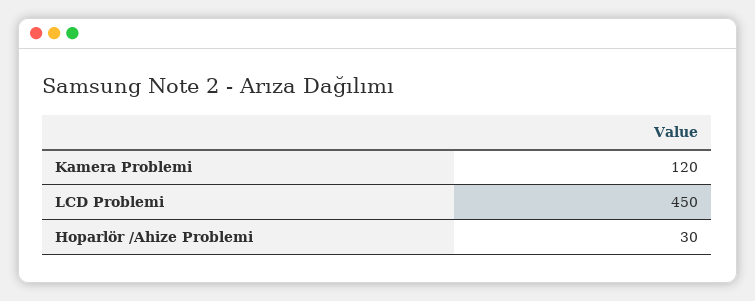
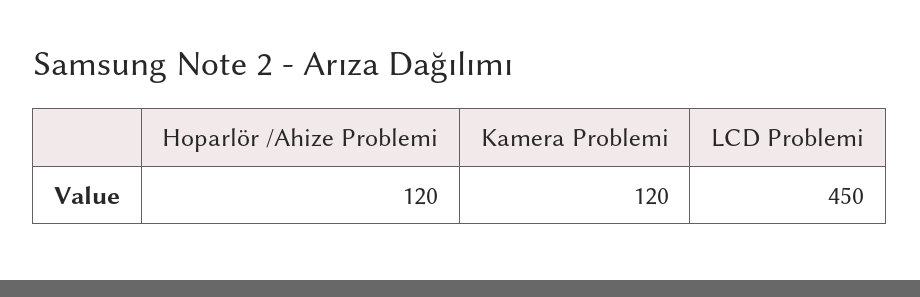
Hoparlör /Ahize Problemi: 30 -> 120

